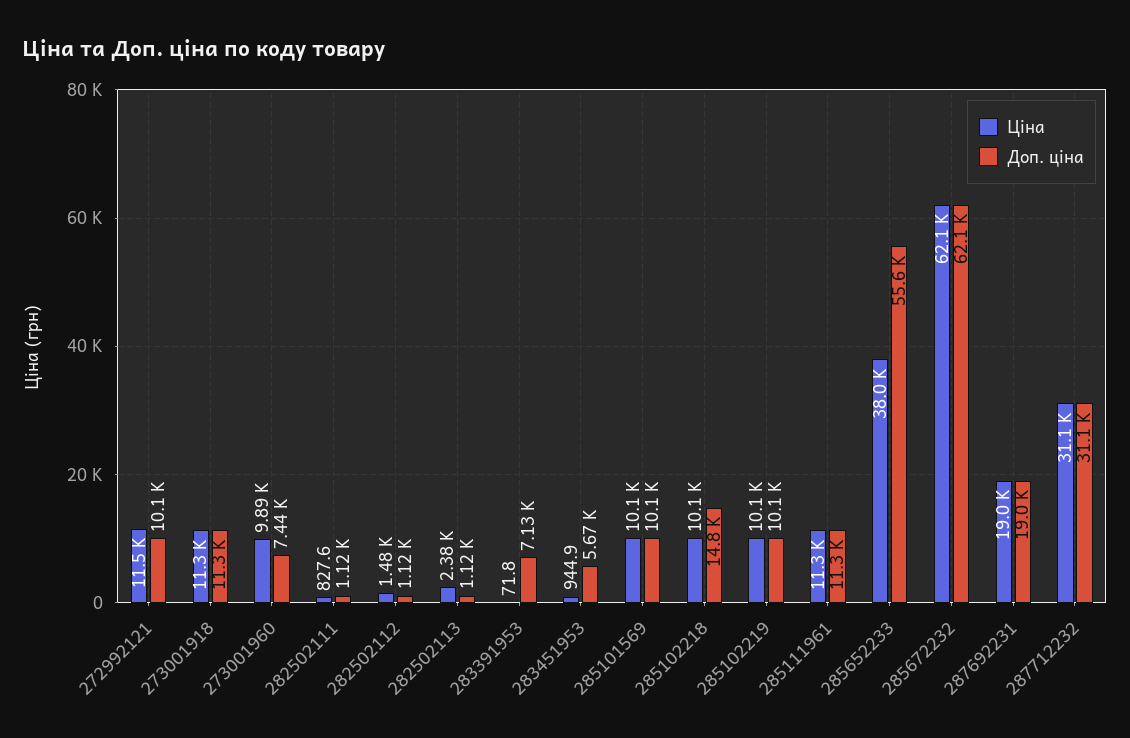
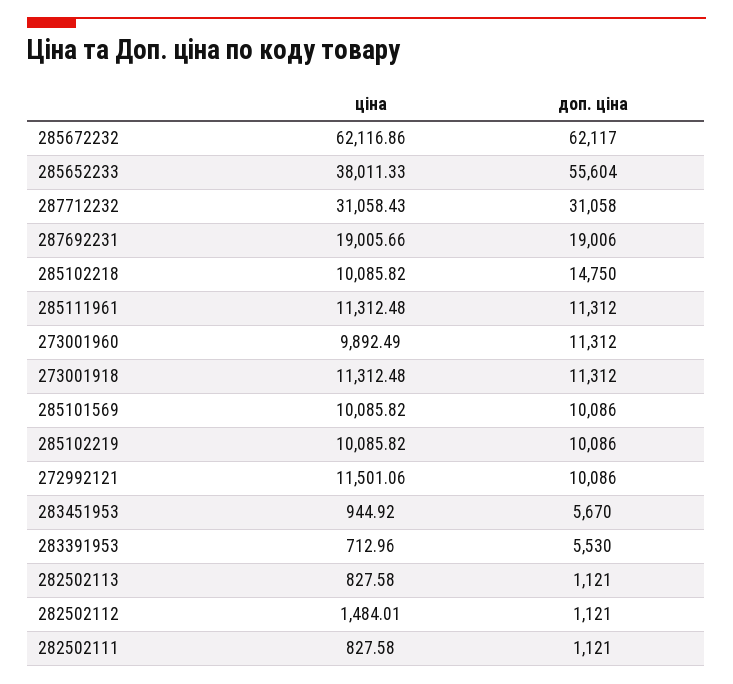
Доп. ціна, 273001960: 7440 -> 11312
Ціна, 282502113: 2380 -> 827.58
Ціна, 283391953: 71.8 -> 712.96
Доп. ціна, 283391953: 7130 -> 5530

